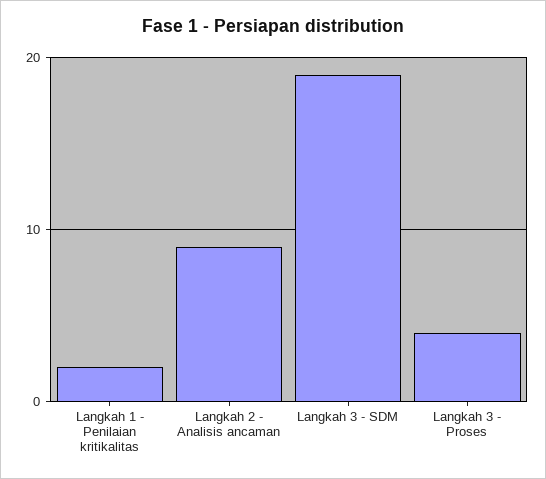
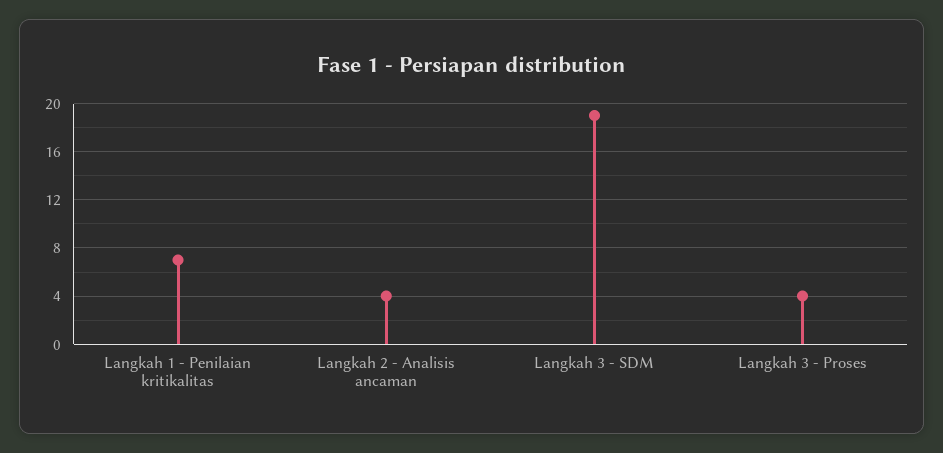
Langkah 1 - Penilaian kritikalitas: 2 -> 7
Langkah 2 - Analisis ancaman: 9 -> 4

